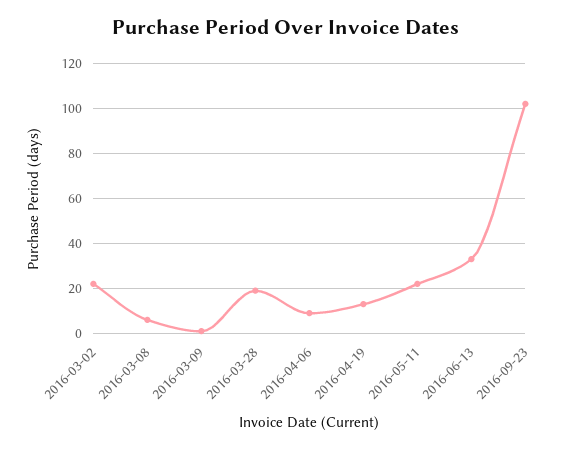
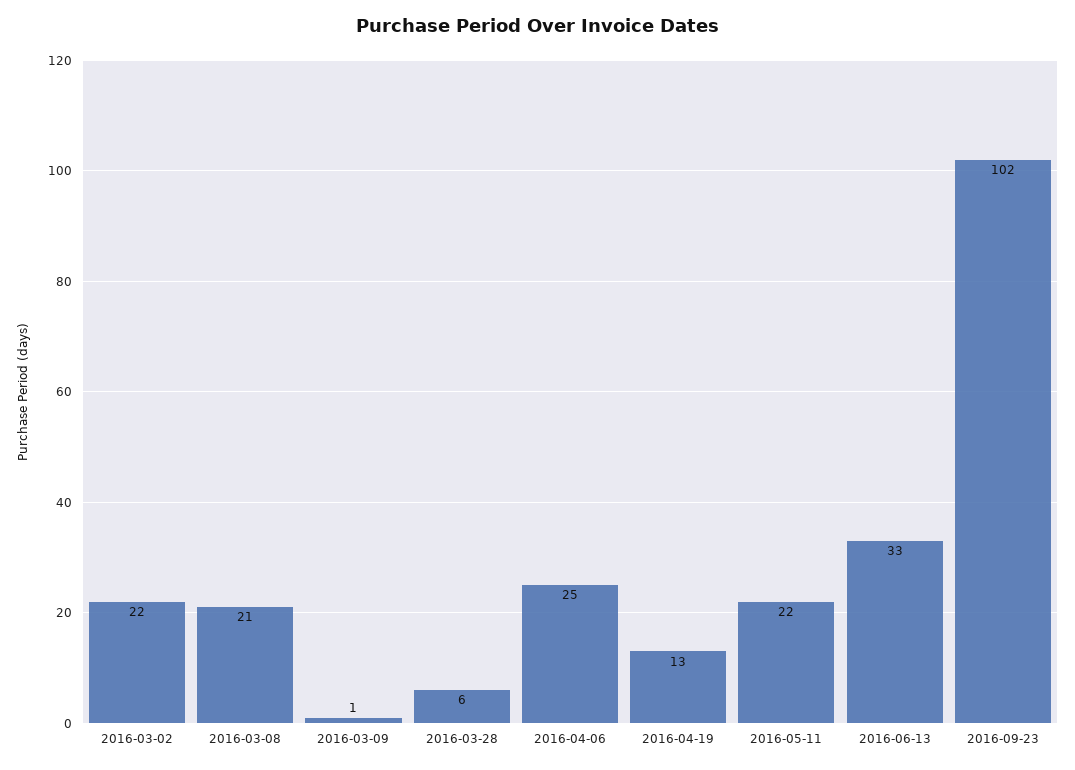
2016-03-08: 5 -> 21
2016-03-28: 20 -> 6
2016-04-06: 10 -> 25

